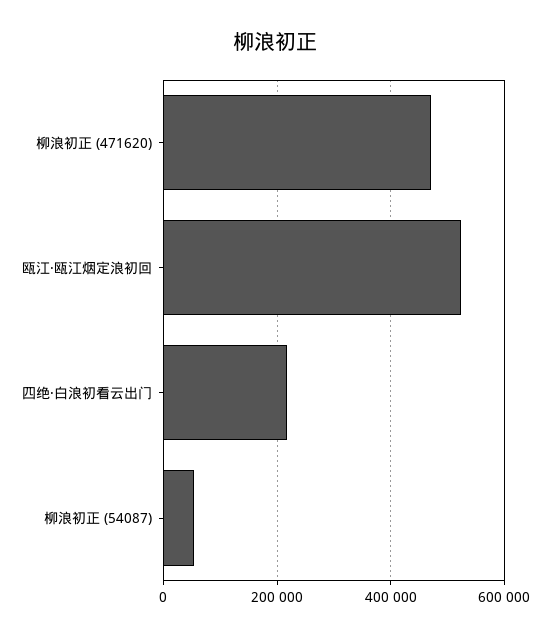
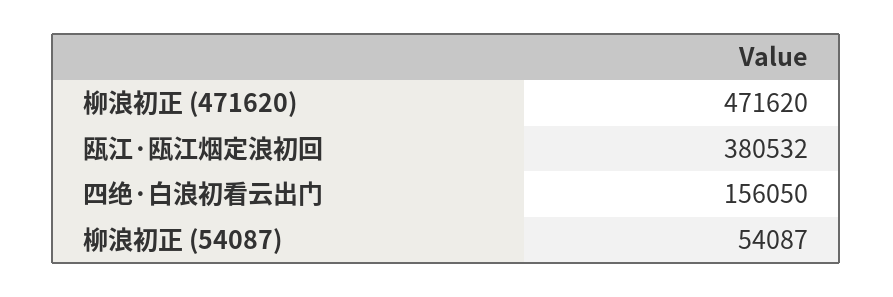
瓯江·瓯江烟定浪初回: 520000 -> 380532
四绝·白浪初看云出门: 220000 -> 156050

